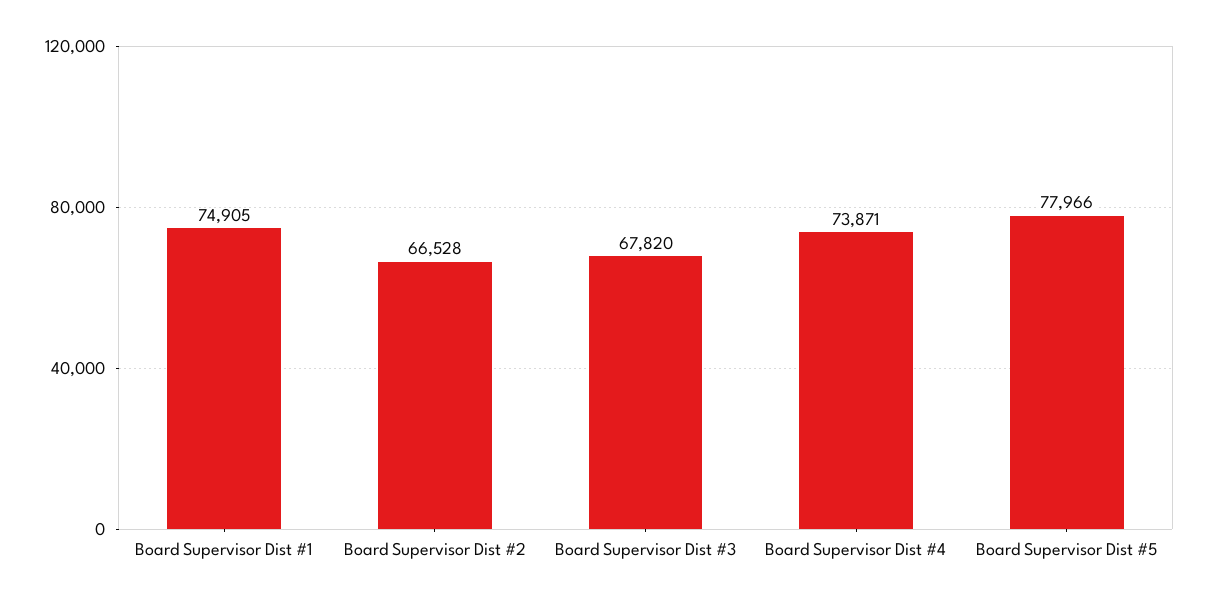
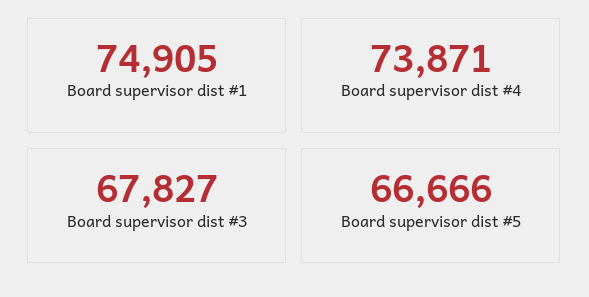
Board Supervisor Dist #2: 66528 -> none
Board Supervisor Dist #3: 67820 -> 67827
Board Supervisor Dist #5: 77966 -> 66666

